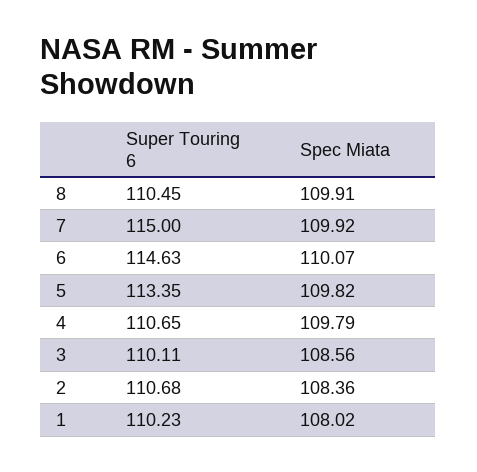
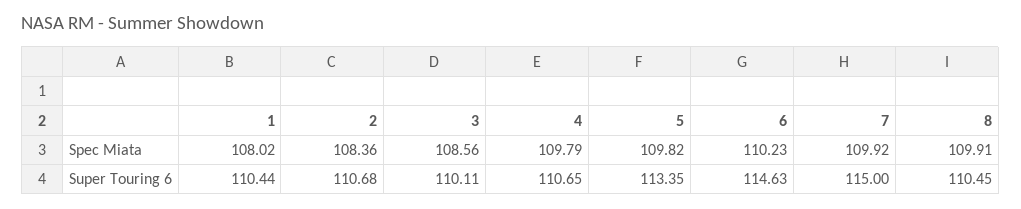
Spec Miata, 6: 110.07 -> 110.23
Super Touring 6, 1: 110.23 -> 110.44

